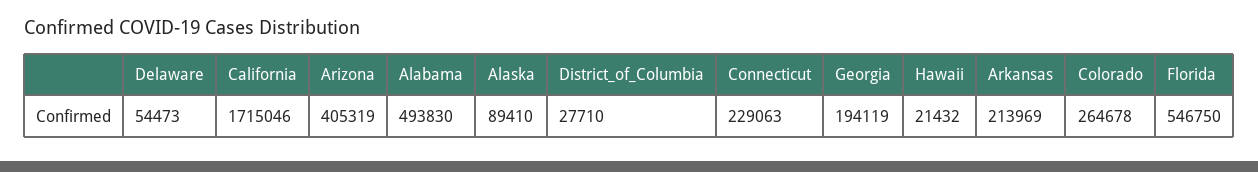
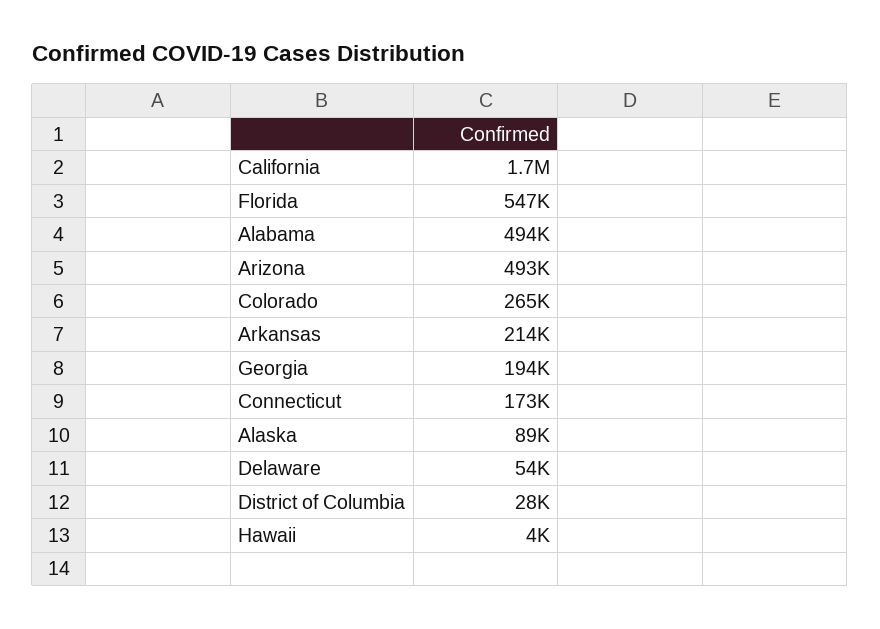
Arizona: 405319 -> 493000
Connecticut: 229063 -> 173000
Hawaii: 21432 -> 4000

